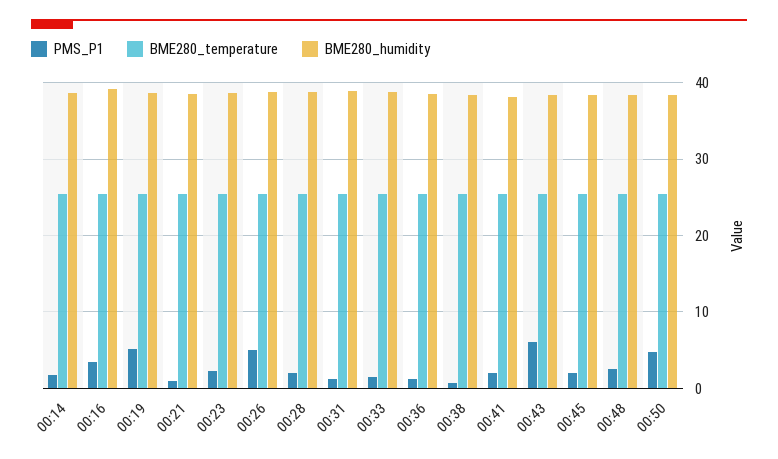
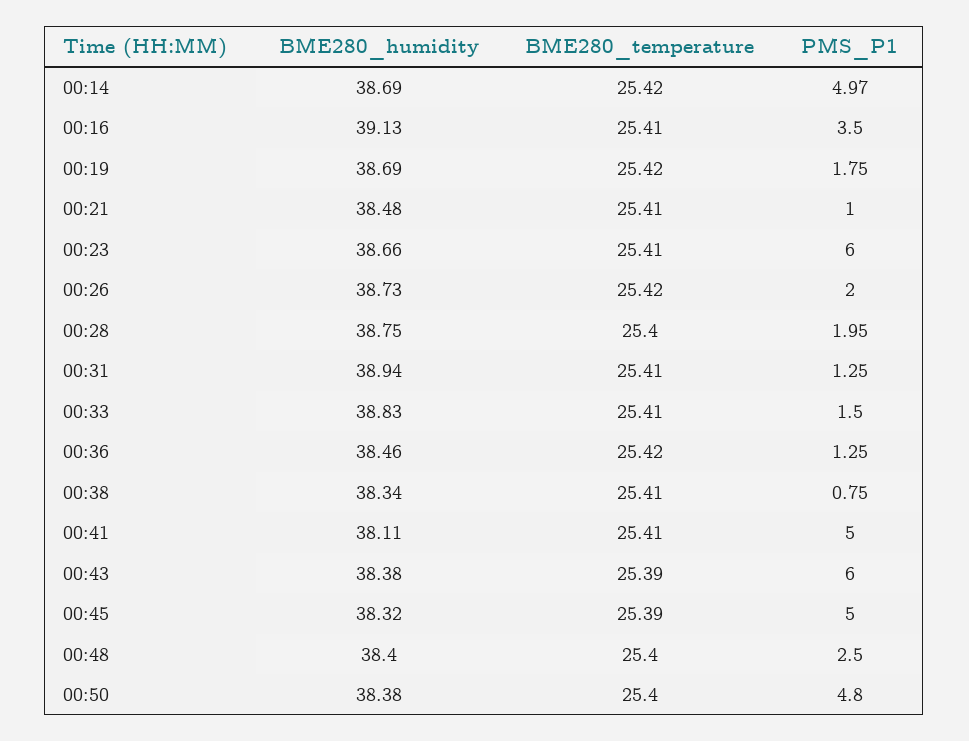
PMS_P1, 00:14: 2 -> 4.97
PMS_P1, 00:19: 5 -> 1.75
PMS_P1, 00:23: 2 -> 6
PMS_P1, 00:26: 5 -> 2
PMS_P1, 00:41: 2 -> 5
PMS_P1, 00:45: 2 -> 5

